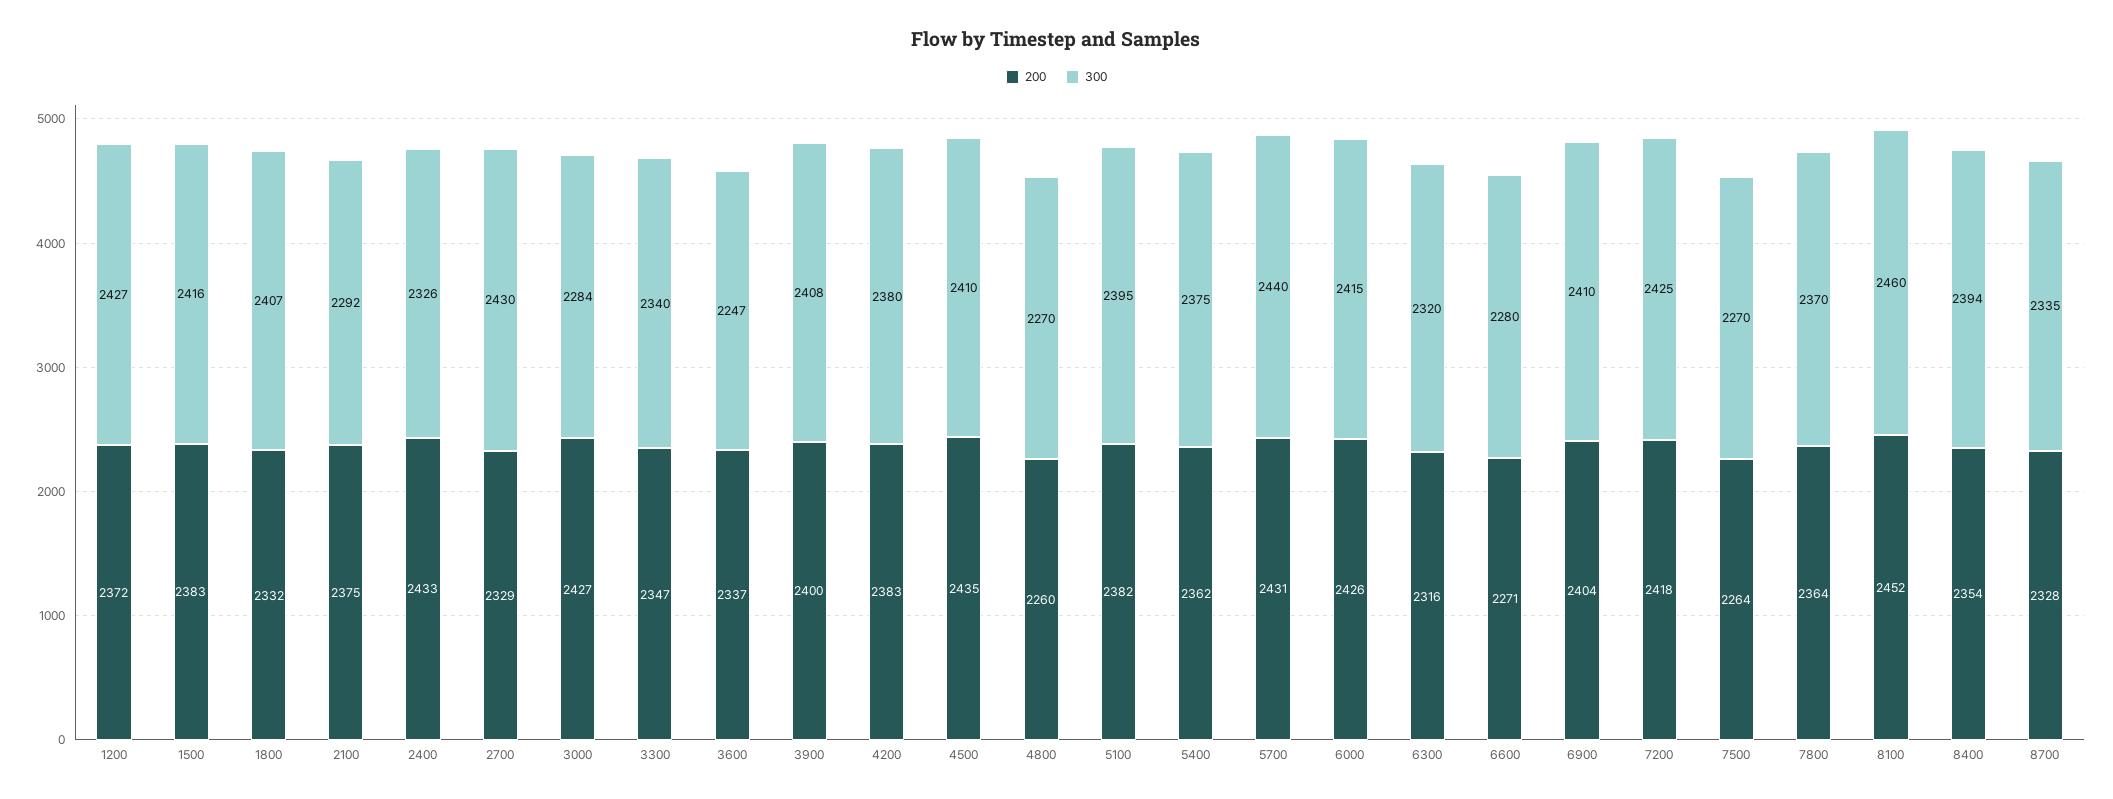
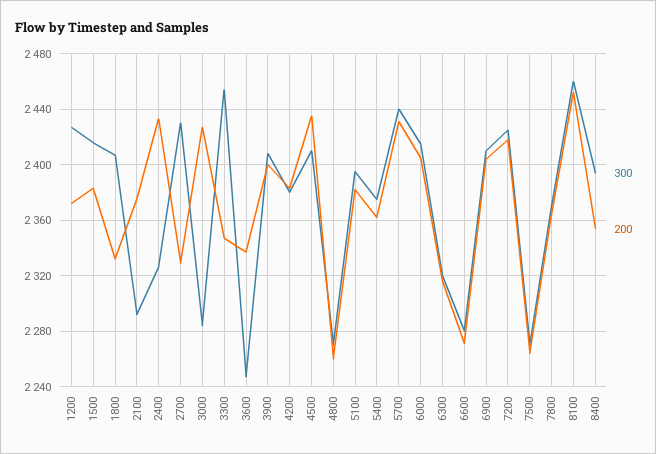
300, 3300: 2340 -> 2455
200, 6000: 2426 -> 2405
200, 8700: 2328 -> none
300, 8700: 2335 -> none

